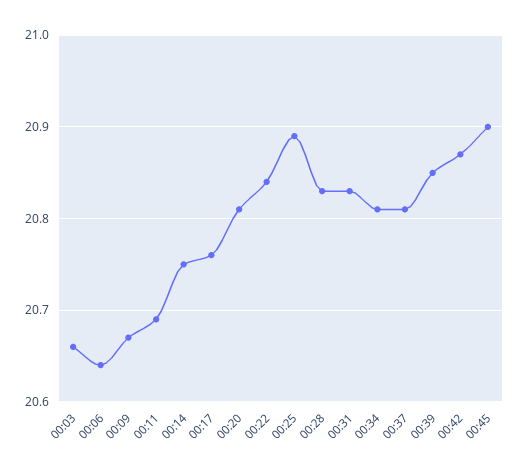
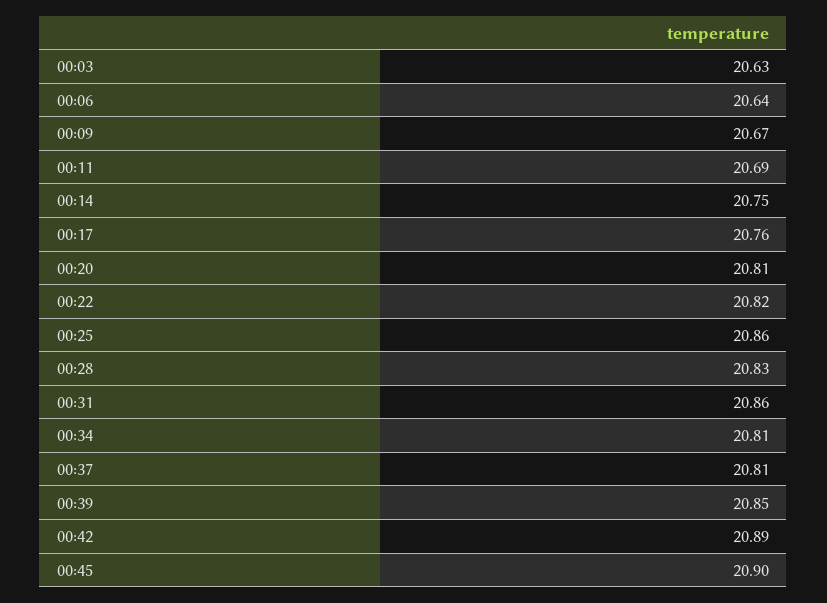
00:03: 20.66 -> 20.63
00:22: 20.84 -> 20.82
00:25: 20.89 -> 20.86
00:31: 20.83 -> 20.86
00:42: 20.87 -> 20.89

